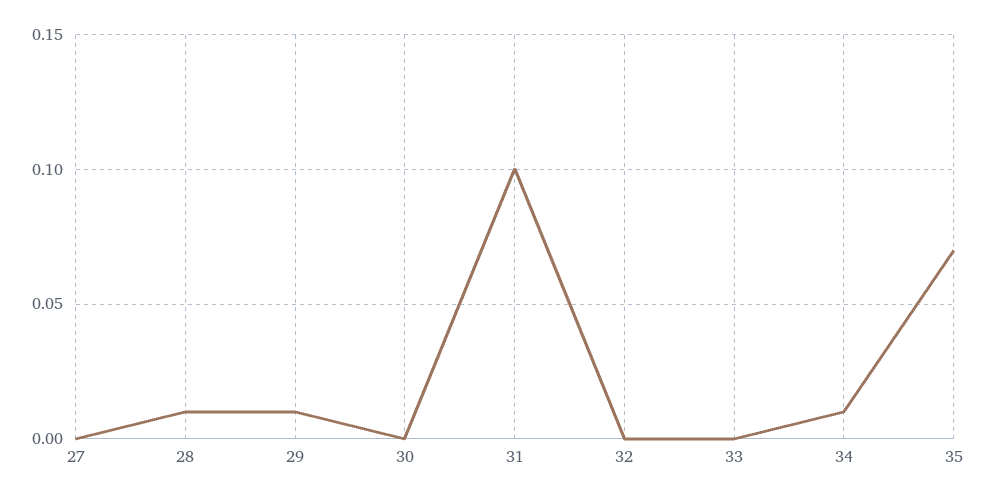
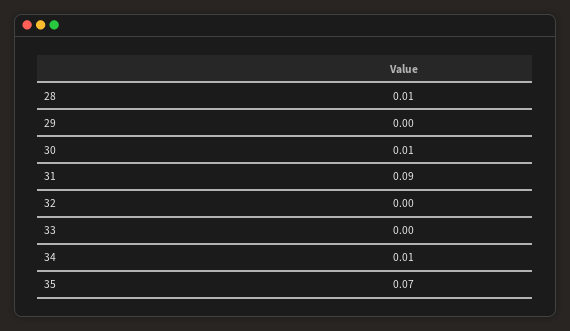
27: 0 -> none
29: 0.01 -> 0
30: 0 -> 0.01
31: 0.1 -> 0.09

